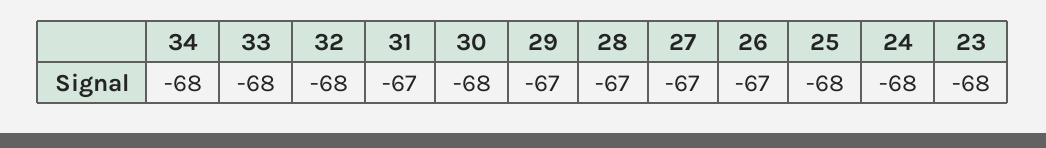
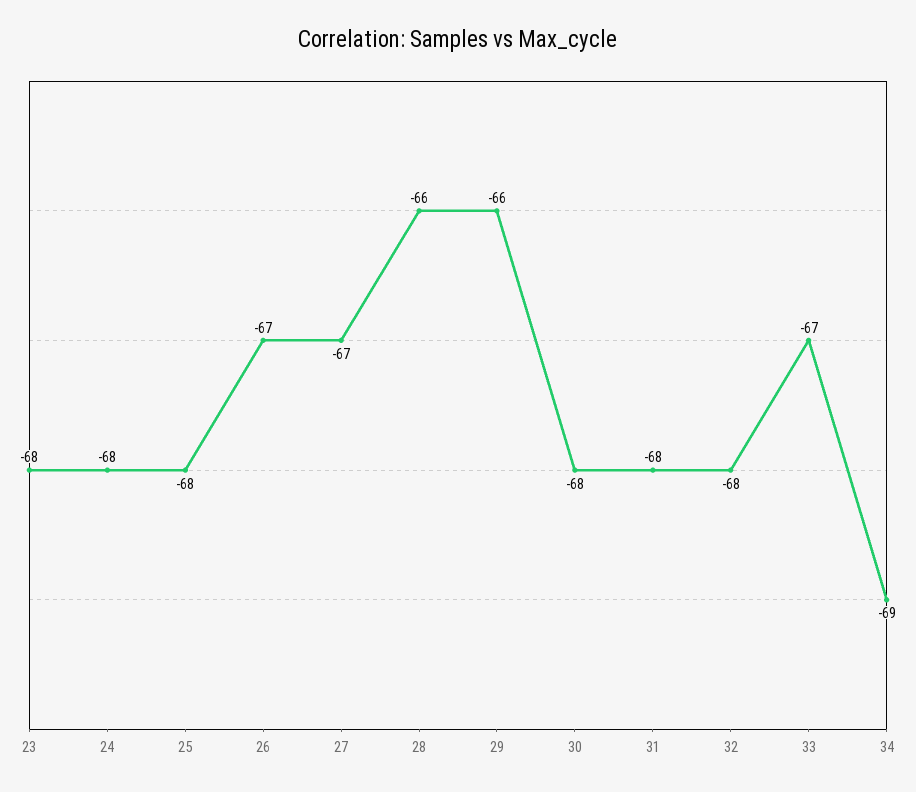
34: -68 -> -69
33: -68 -> -67
31: -67 -> -68
29: -67 -> -66
28: -67 -> -66

